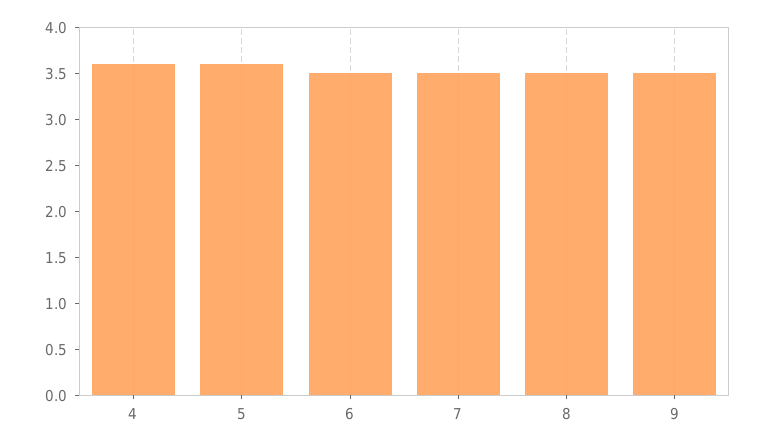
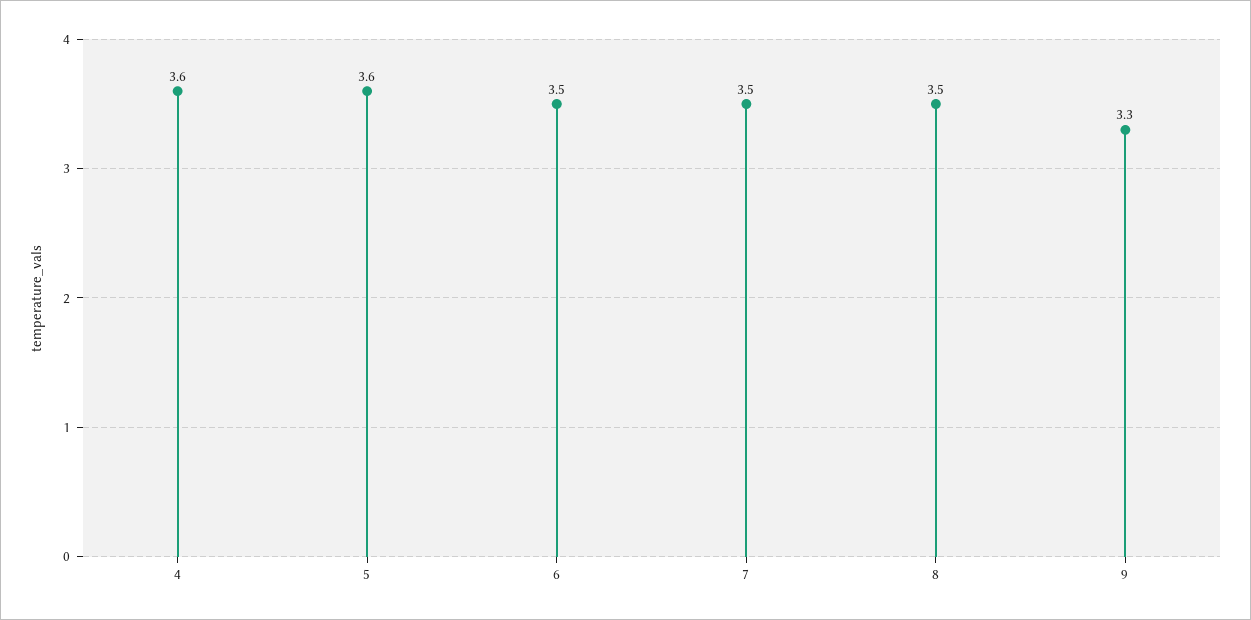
9: 3.5 -> 3.3

